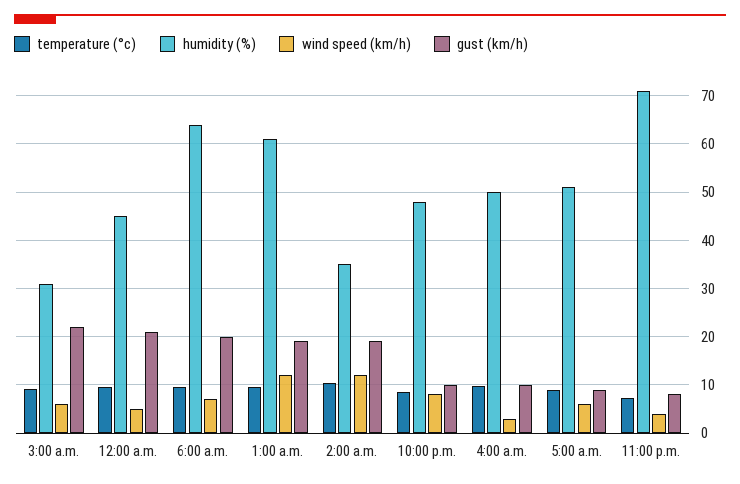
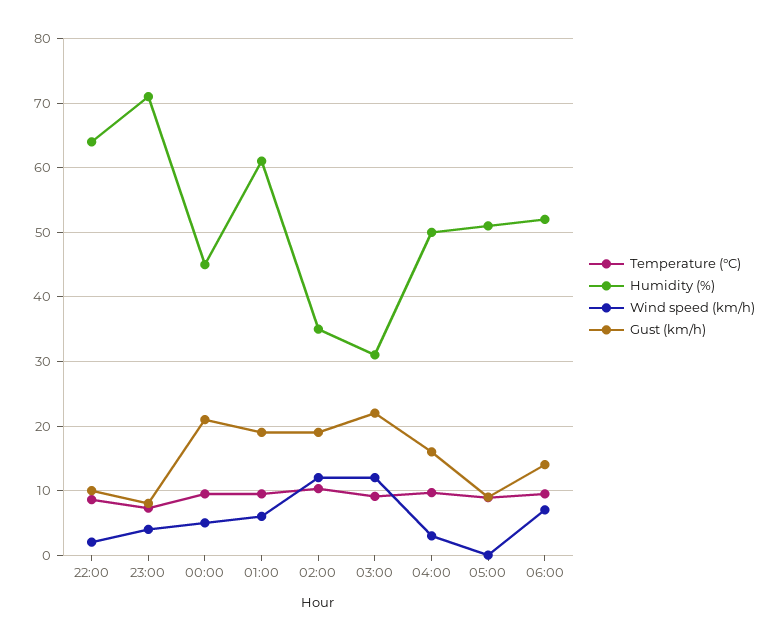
wind speed (km/h), 3:00 a.m.: 6 -> 12
humidity (%), 6:00 a.m.: 64 -> 52
gust (km/h), 6:00 a.m.: 20 -> 14
wind speed (km/h), 1:00 a.m.: 12 -> 6
humidity (%), 10:00 p.m.: 48 -> 64
wind speed (km/h), 10:00 p.m.: 8 -> 2
gust (km/h), 4:00 a.m.: 10 -> 16
wind speed (km/h), 5:00 a.m.: 6 -> 0

